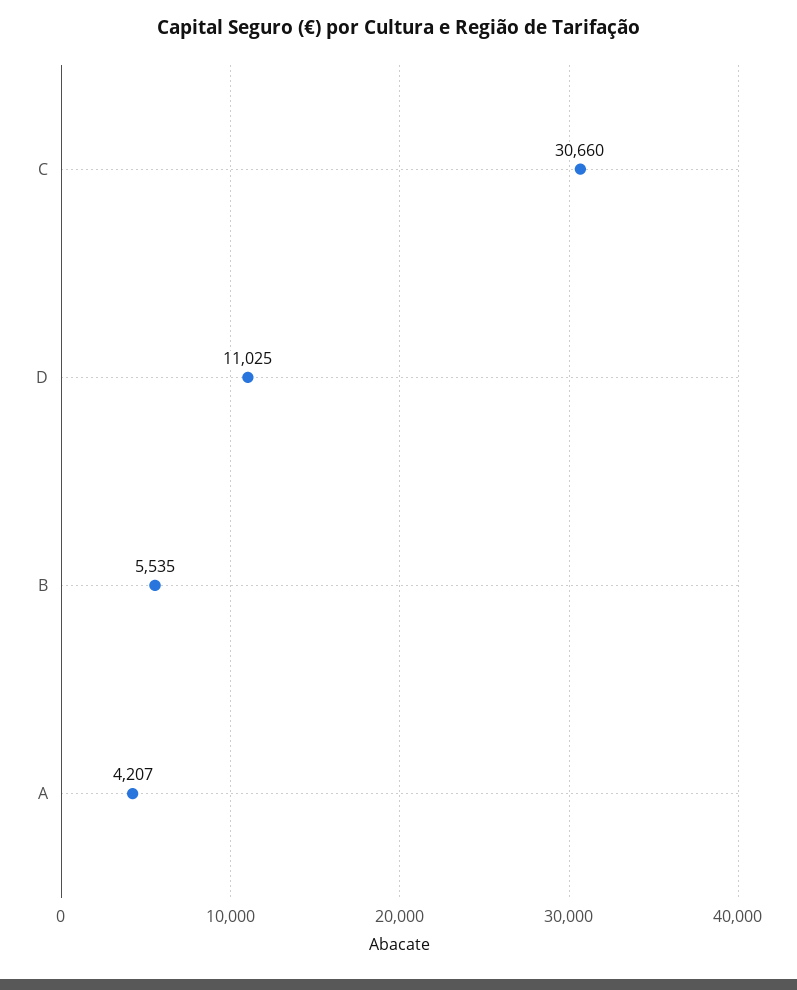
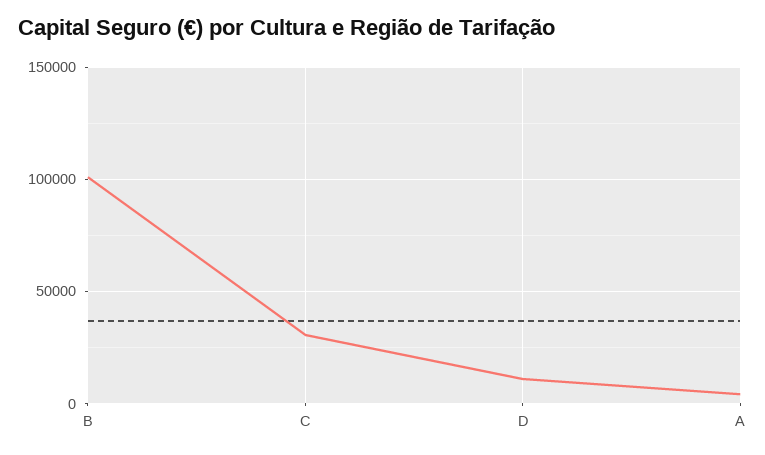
B: 5535 -> 100000

